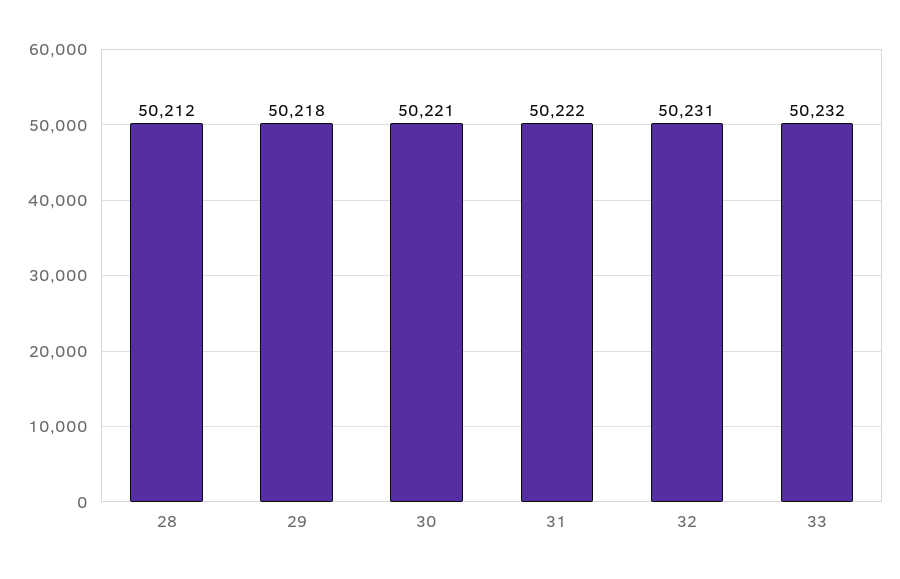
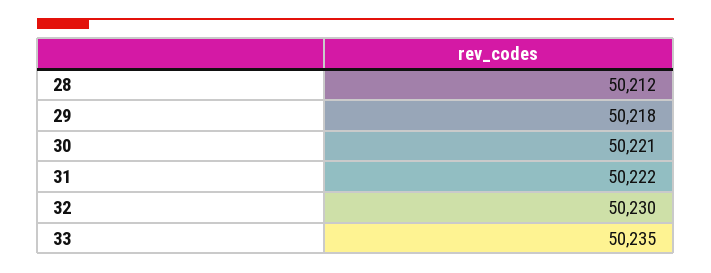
32: 50231 -> 50230
33: 50232 -> 50235

